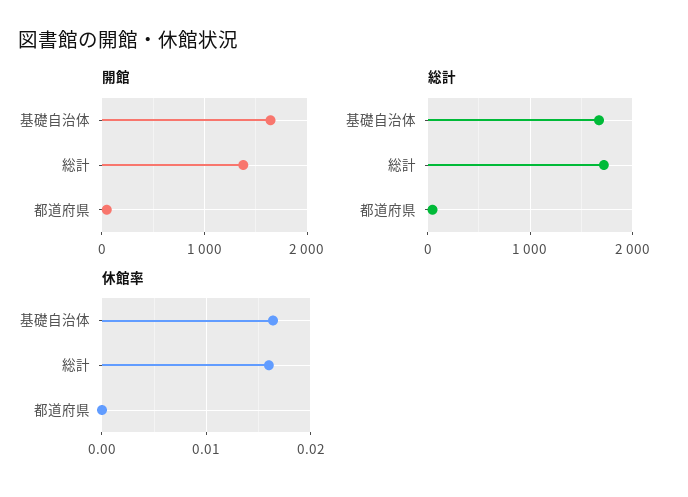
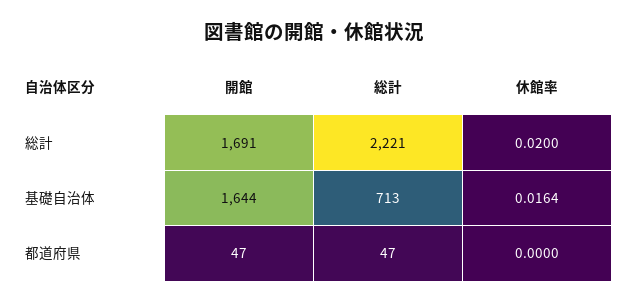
開館, 総計: 1400 -> 1691
総計, 基礎自治体: 1700 -> 713
総計, 総計: 1700 -> 2221
休館率, 総計: 0.016 -> 0.02

